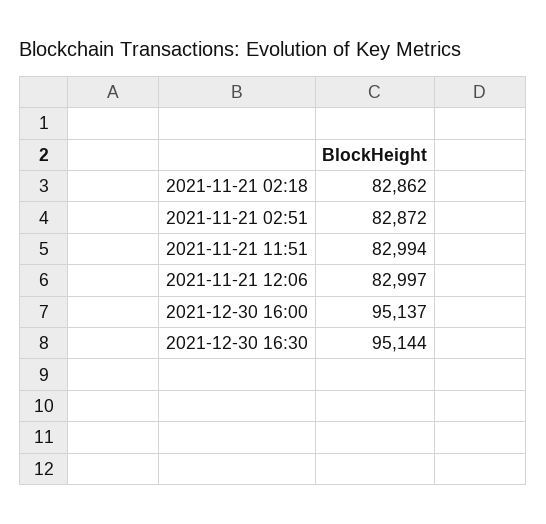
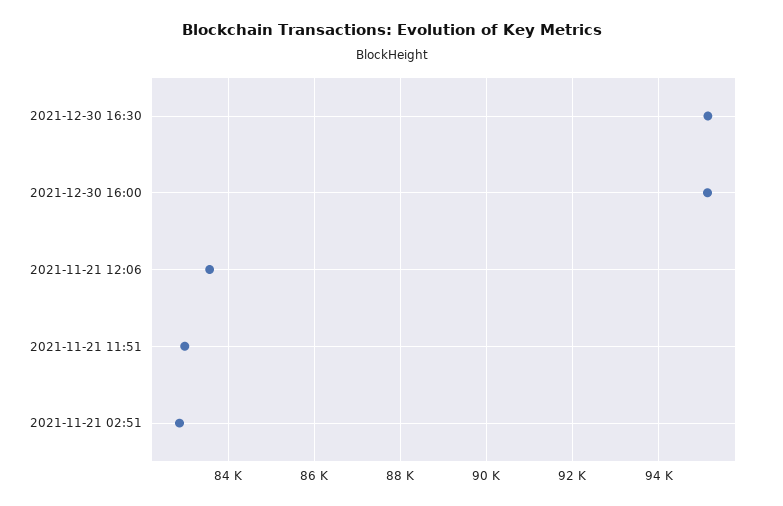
2021-11-21 02:18: 82862 -> none
2021-11-21 12:06: 82997 -> 83600

